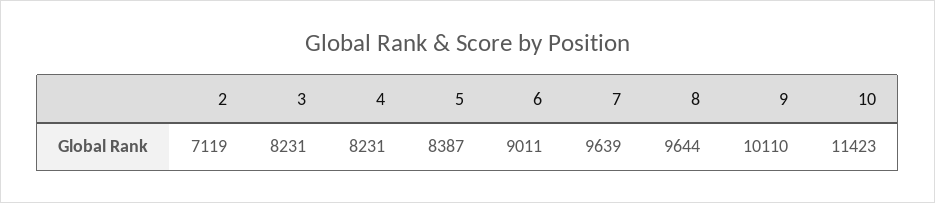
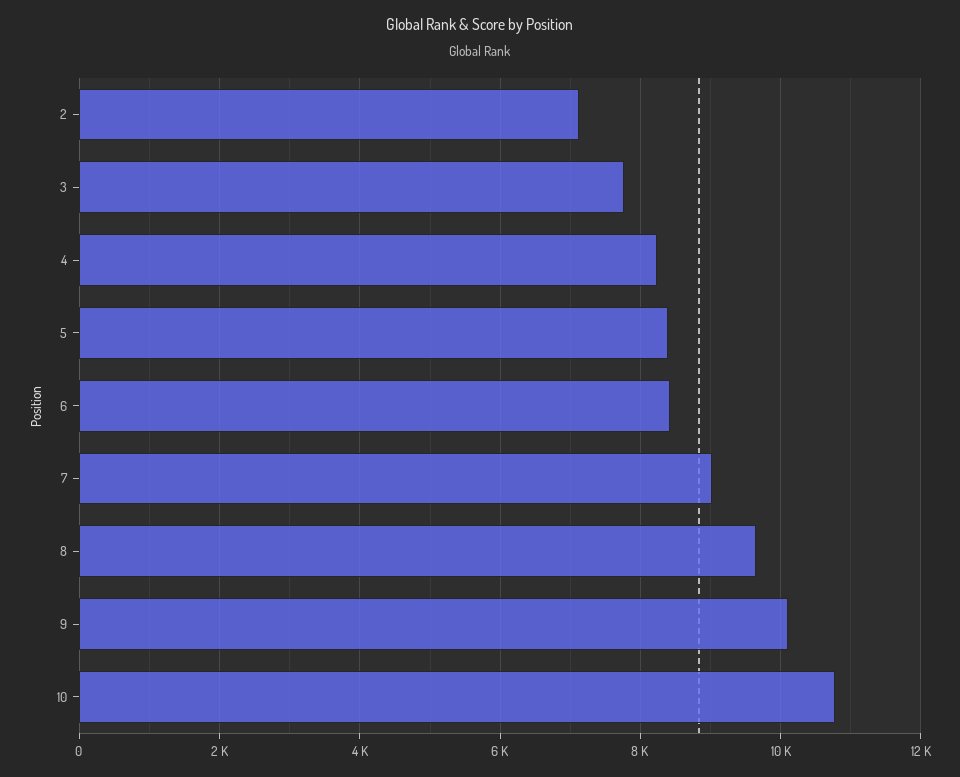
3: 8231 -> 7800
6: 9011 -> 8400
7: 9639 -> 9000
10: 11423 -> 10800

